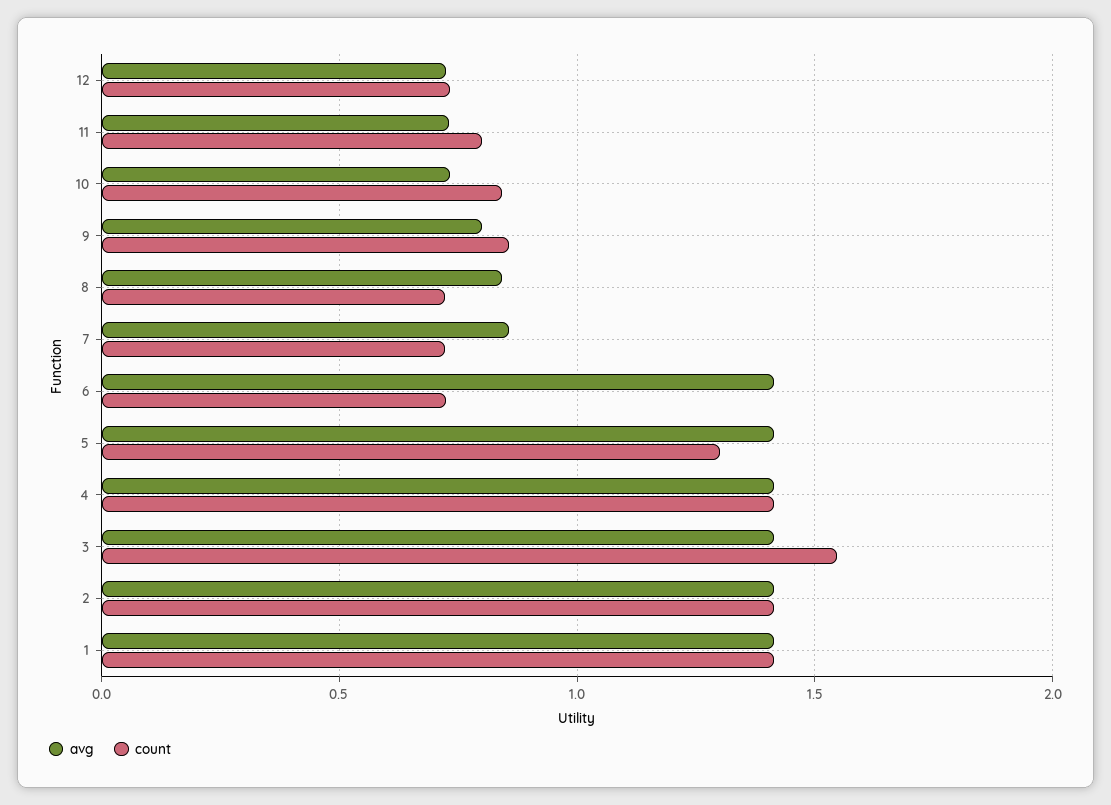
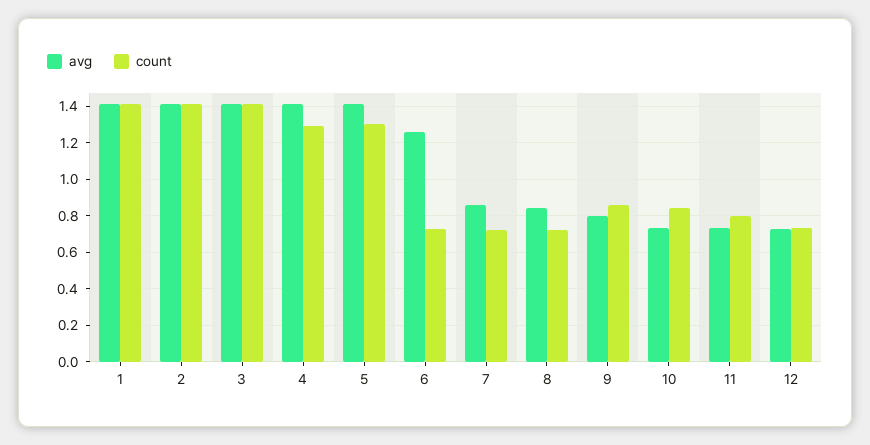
avg, 6: 1.4 -> 1.25
count, 4: 1.4 -> 1.3
count, 3: 1.55 -> 1.4

